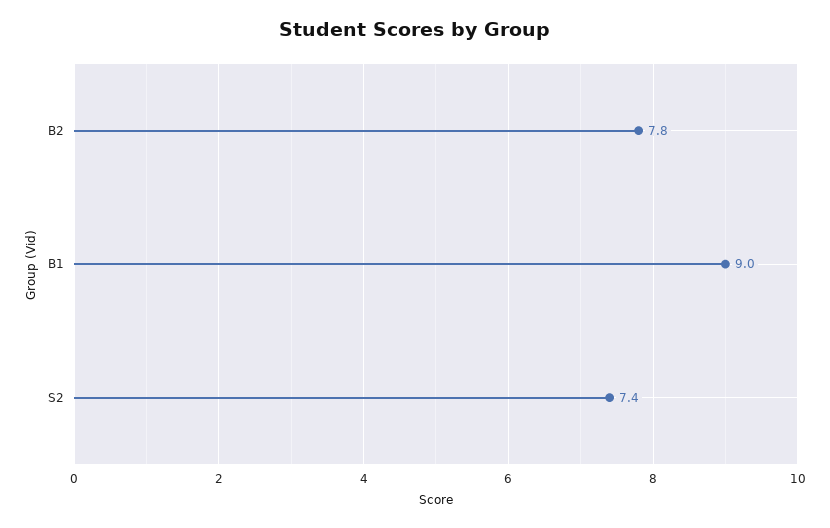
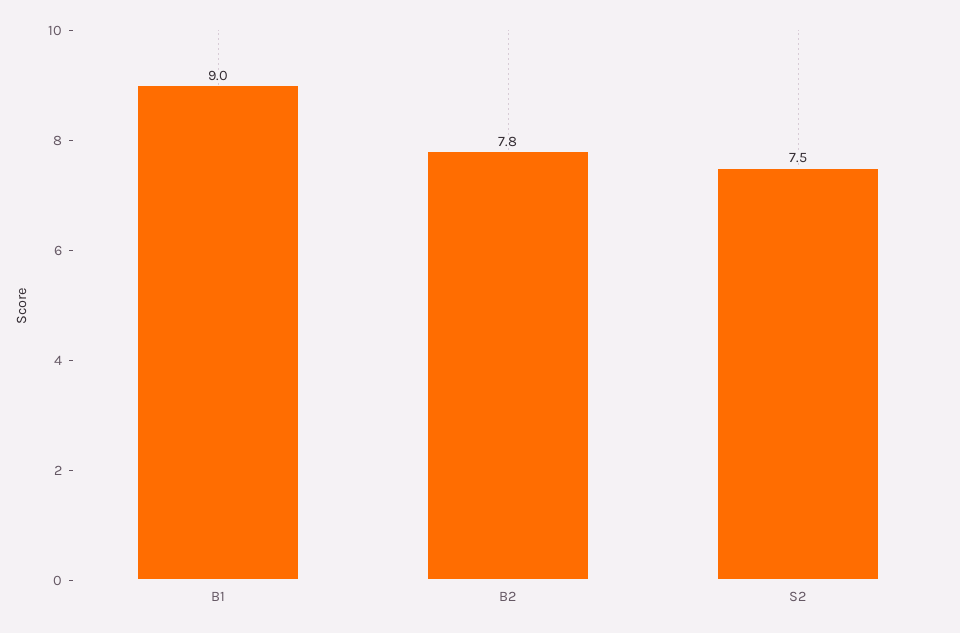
S2: 7.4 -> 7.5

